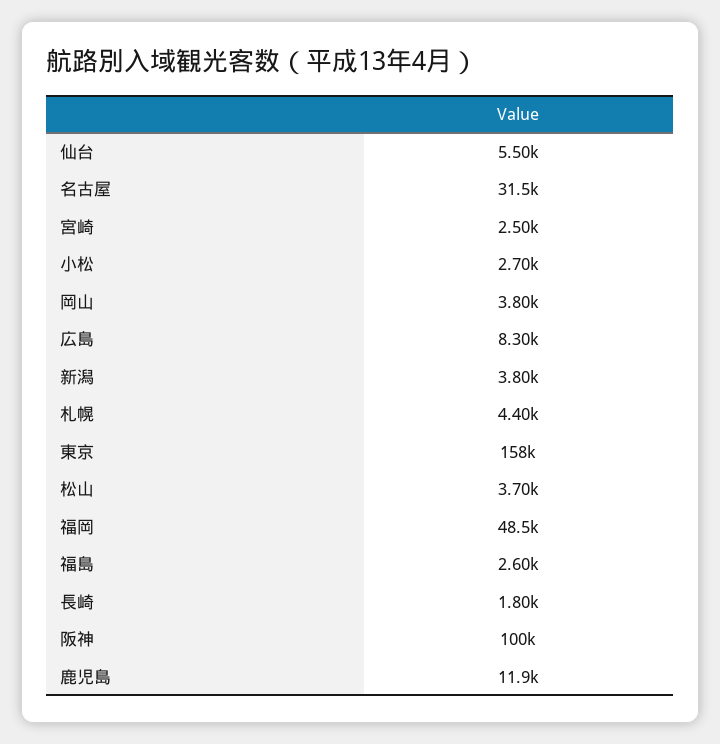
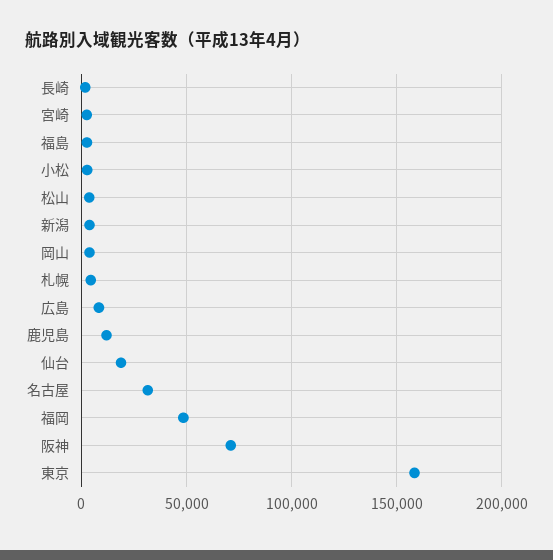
仙台: 5500 -> 20000
阪神: 100000 -> 70000

